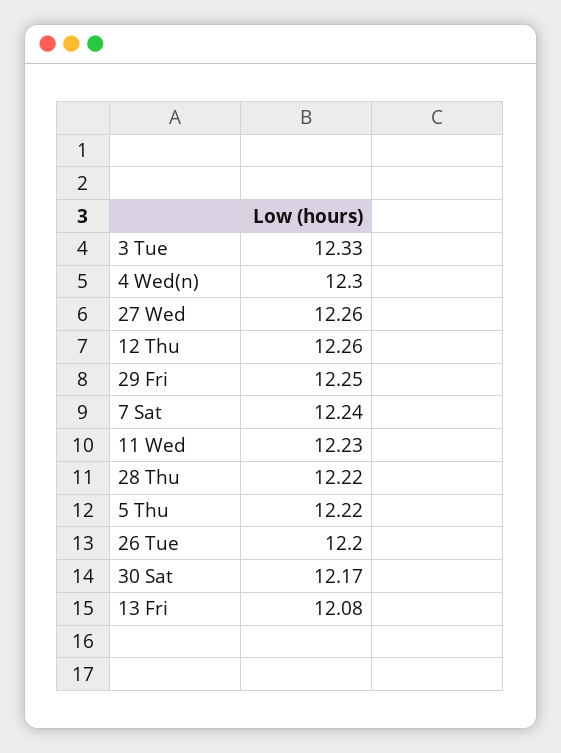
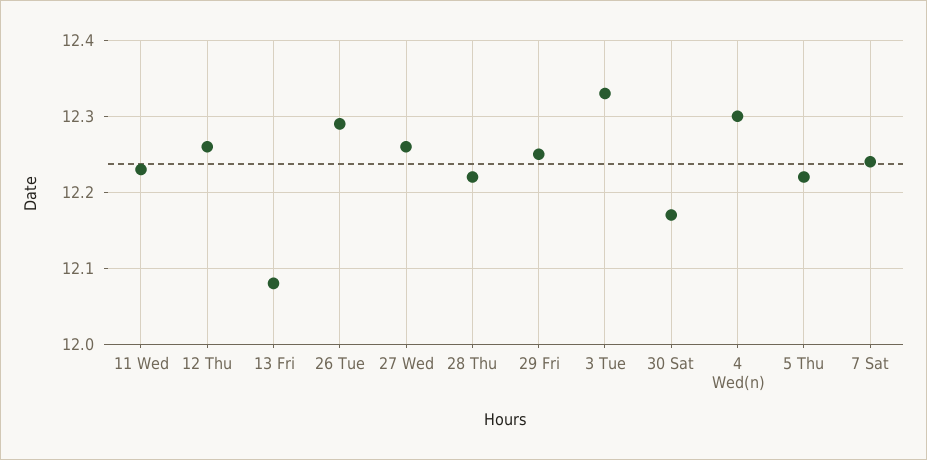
26 Tue: 12.2 -> 12.29

